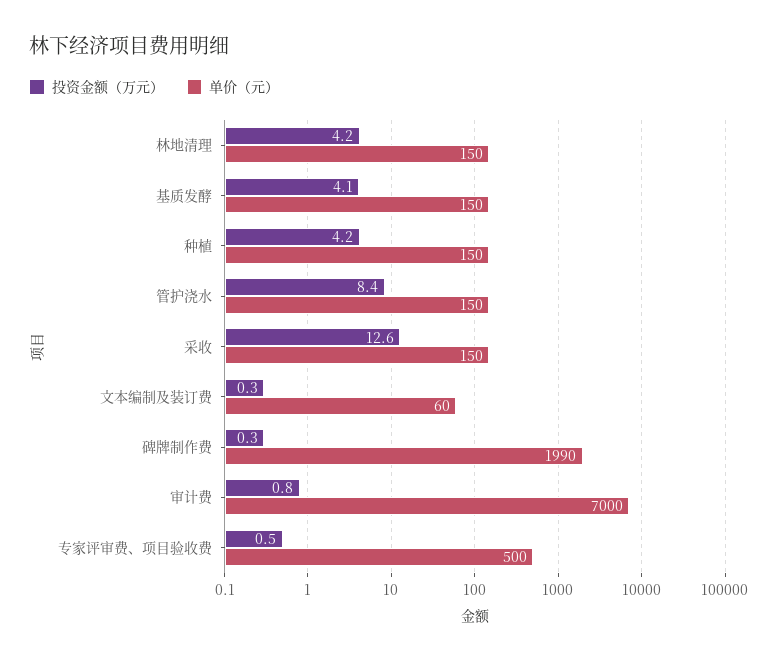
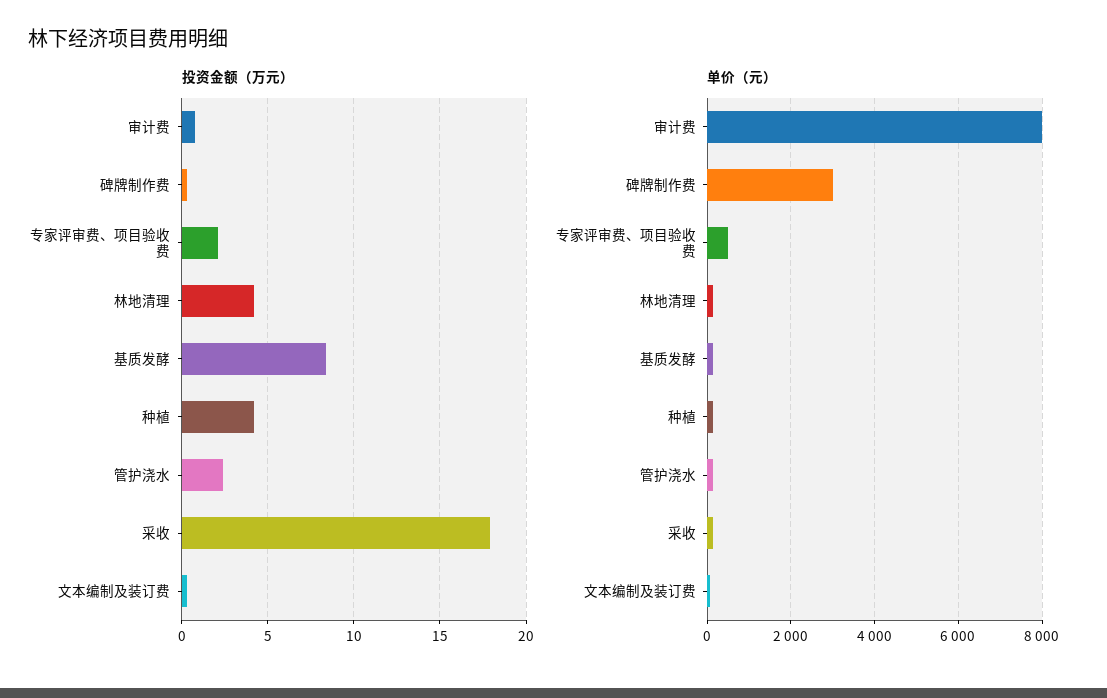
投资金额（万元）, 基质发酵: 4.1 -> 8.5
投资金额（万元）, 管护浇水: 8.4 -> 2.5
投资金额（万元）, 采收: 12.6 -> 18
单价（元）, 碑牌制作费: 1990 -> 3000
单价（元）, 审计费: 7000 -> 8000
投资金额（万元）, 专家评审费、项目验收费: 0.5 -> 2

